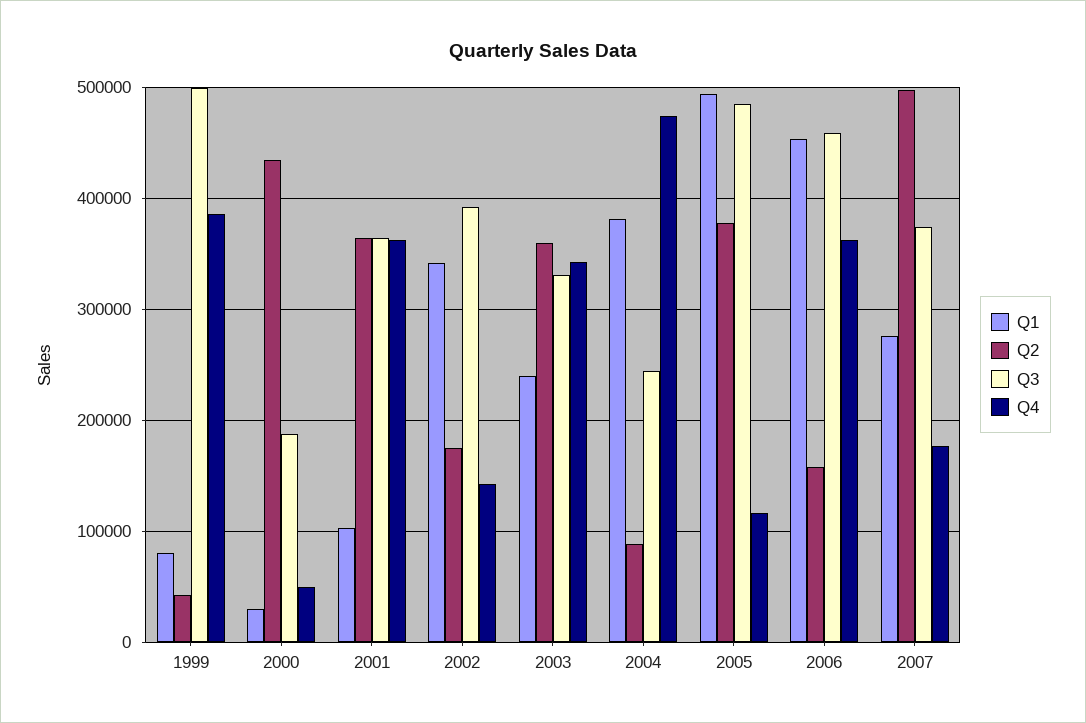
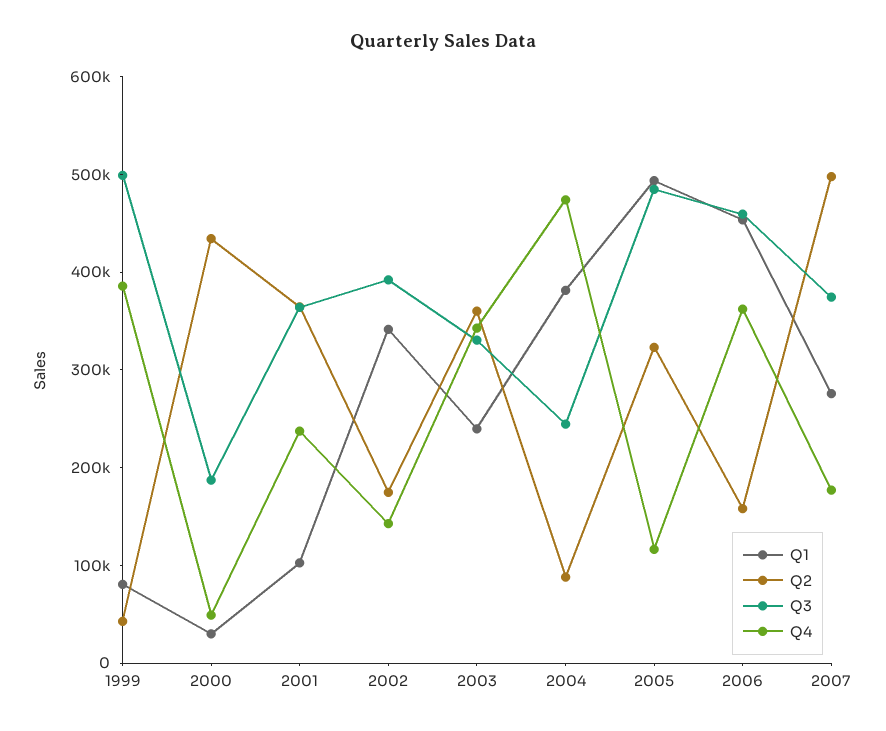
Q4, 2001: 360000 -> 240000
Q2, 2005: 380000 -> 320000

